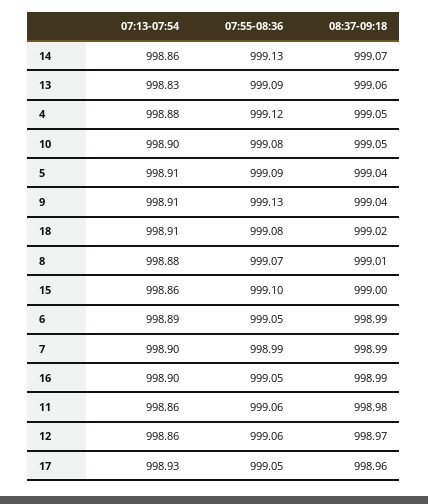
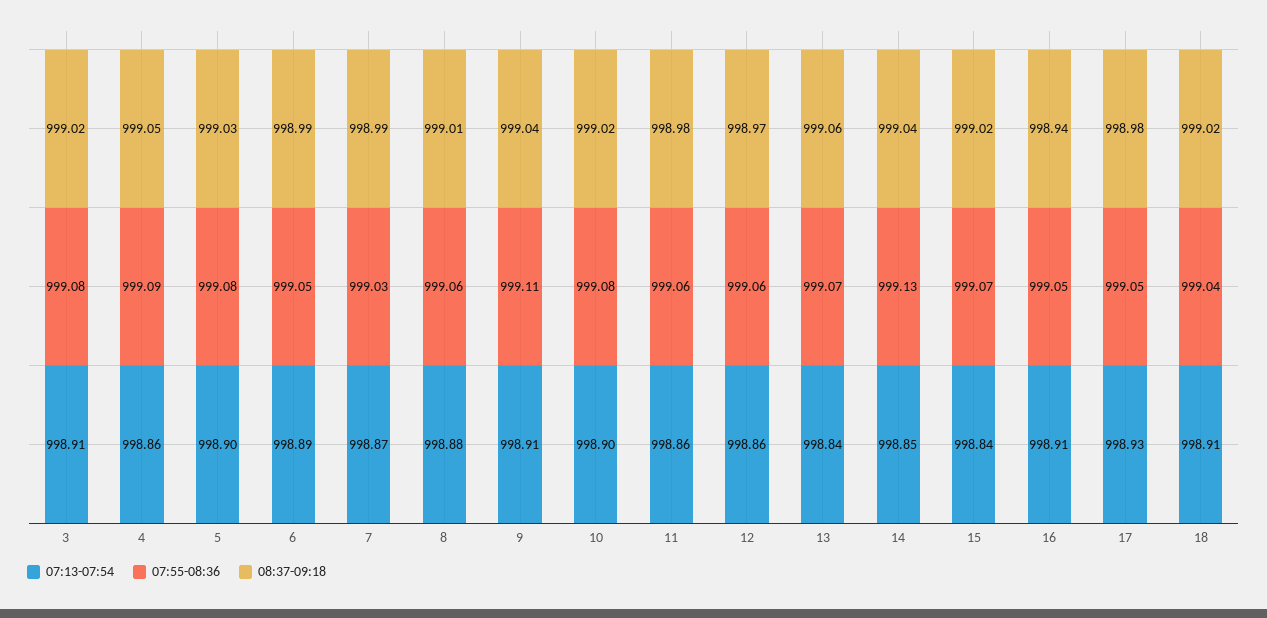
07:13-07:54, 14: 998.86 -> 998.85
08:37-09:18, 14: 999.07 -> 999.04
07:13-07:54, 13: 998.83 -> 998.84
07:55-08:36, 13: 999.09 -> 999.07
07:13-07:54, 4: 998.88 -> 998.86
07:55-08:36, 4: 999.12 -> 999.09
08:37-09:18, 10: 999.05 -> 999.02
07:13-07:54, 5: 998.91 -> 998.9
07:55-08:36, 5: 999.09 -> 999.08
08:37-09:18, 5: 999.04 -> 999.03
07:55-08:36, 9: 999.13 -> 999.11
07:55-08:36, 18: 999.08 -> 999.04
07:55-08:36, 8: 999.07 -> 999.06
07:13-07:54, 15: 998.86 -> 998.84
07:55-08:36, 15: 999.1 -> 999.07
08:37-09:18, 15: 999 -> 999.02
07:13-07:54, 7: 998.9 -> 998.87
07:55-08:36, 7: 998.99 -> 999.03
07:13-07:54, 16: 998.9 -> 998.91
08:37-09:18, 16: 998.99 -> 998.94
08:37-09:18, 17: 998.96 -> 998.98
07:13-07:54, 3: none -> 998.91
07:55-08:36, 3: none -> 999.08
08:37-09:18, 3: none -> 999.02

